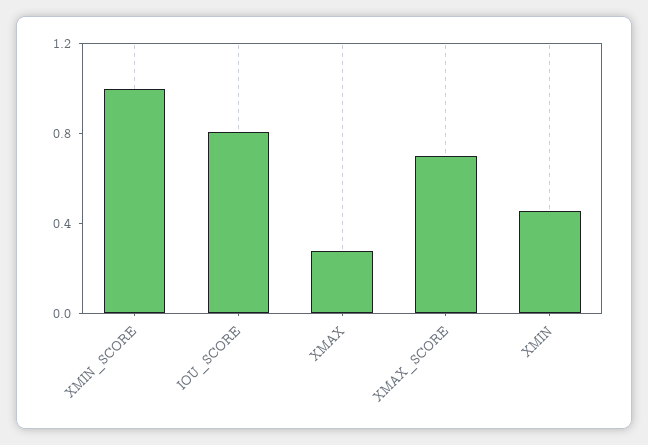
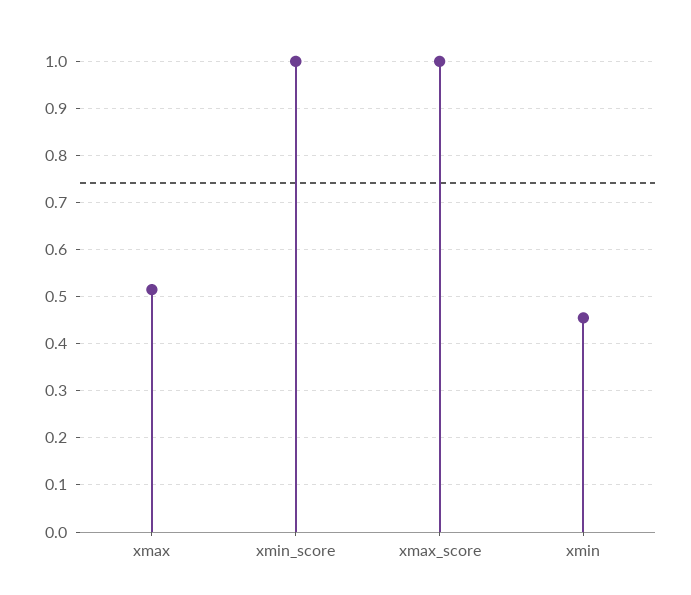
IOU_SCORE: 0.8 -> none
XMAX: 0.3 -> 0.52
XMAX_SCORE: 0.7 -> 1

